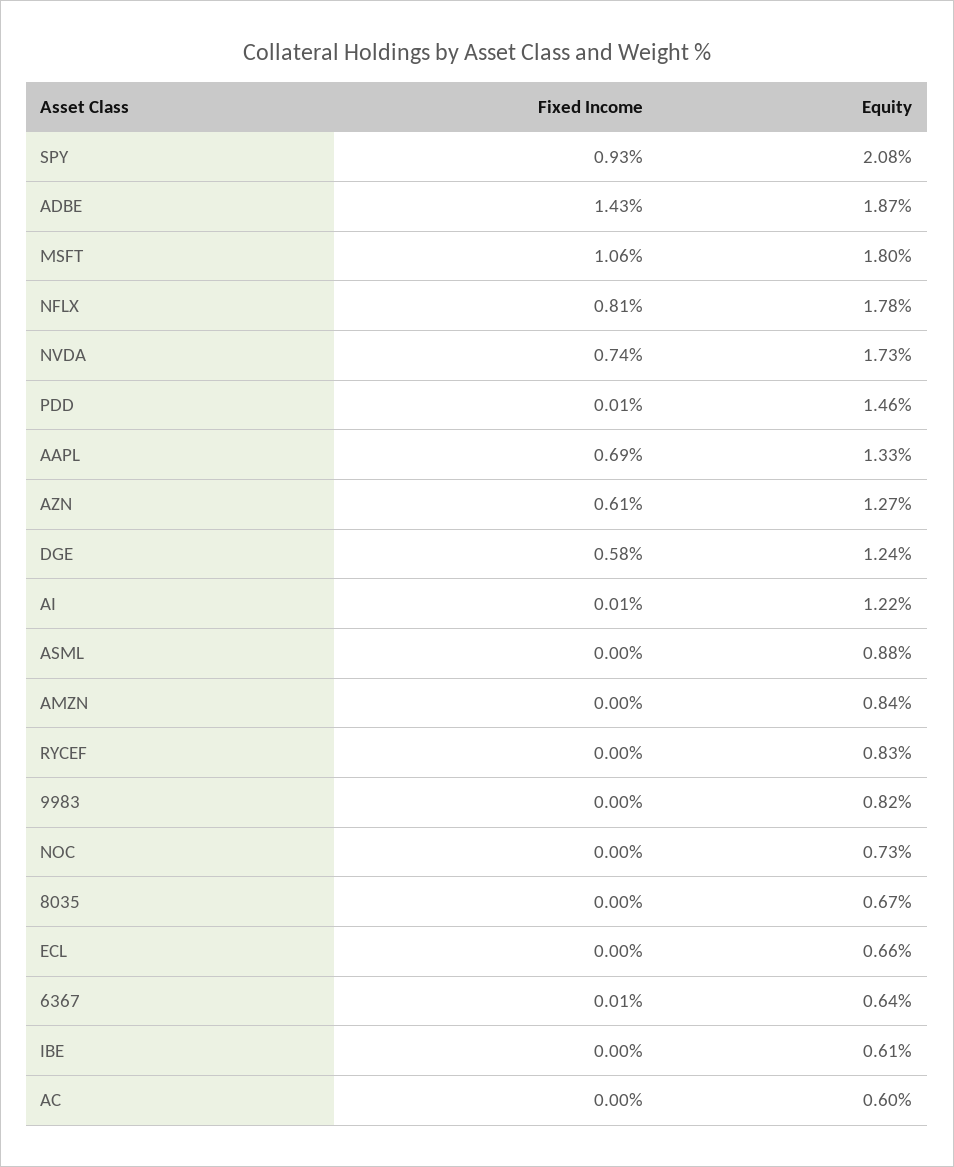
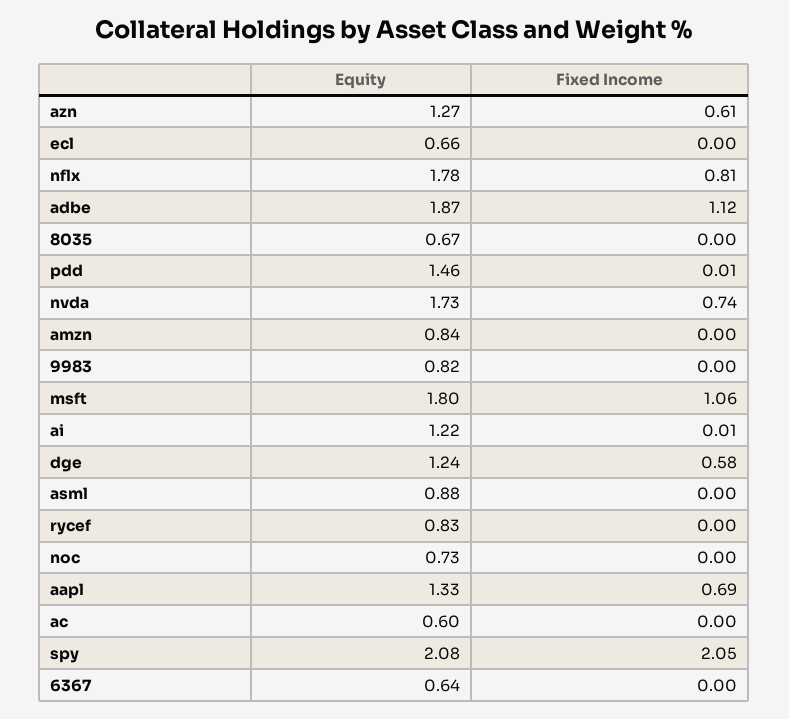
Fixed Income, SPY: 0.93 -> 2.05
Fixed Income, ADBE: 1.43 -> 1.12
Fixed Income, 6367: 0.01 -> 0
Fixed Income, IBE: 0 -> none
Equity, IBE: 0.61 -> none

